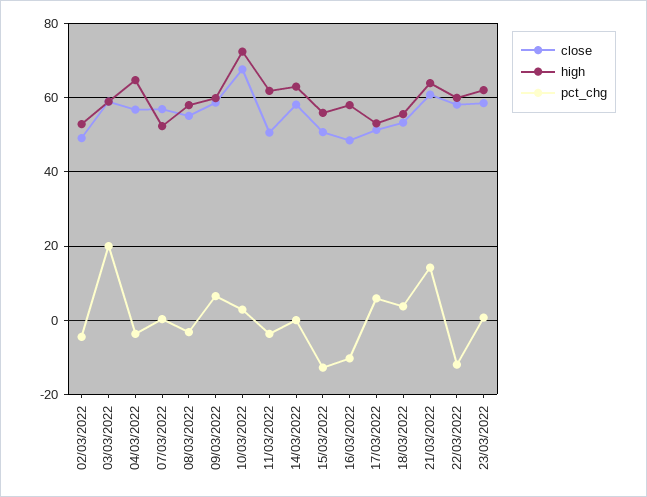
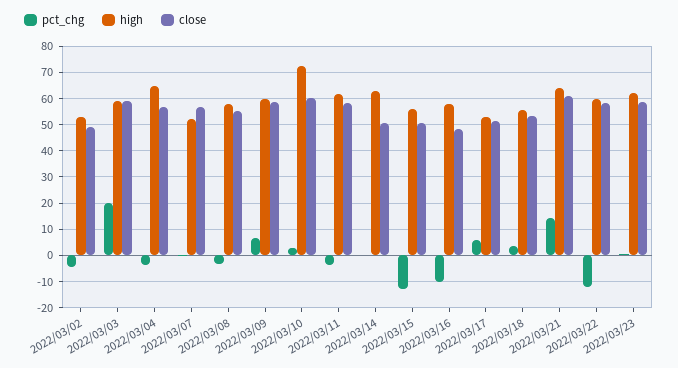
close, 10/03/2022: 68 -> 60
close, 11/03/2022: 50 -> 57.5
close, 14/03/2022: 58 -> 50

